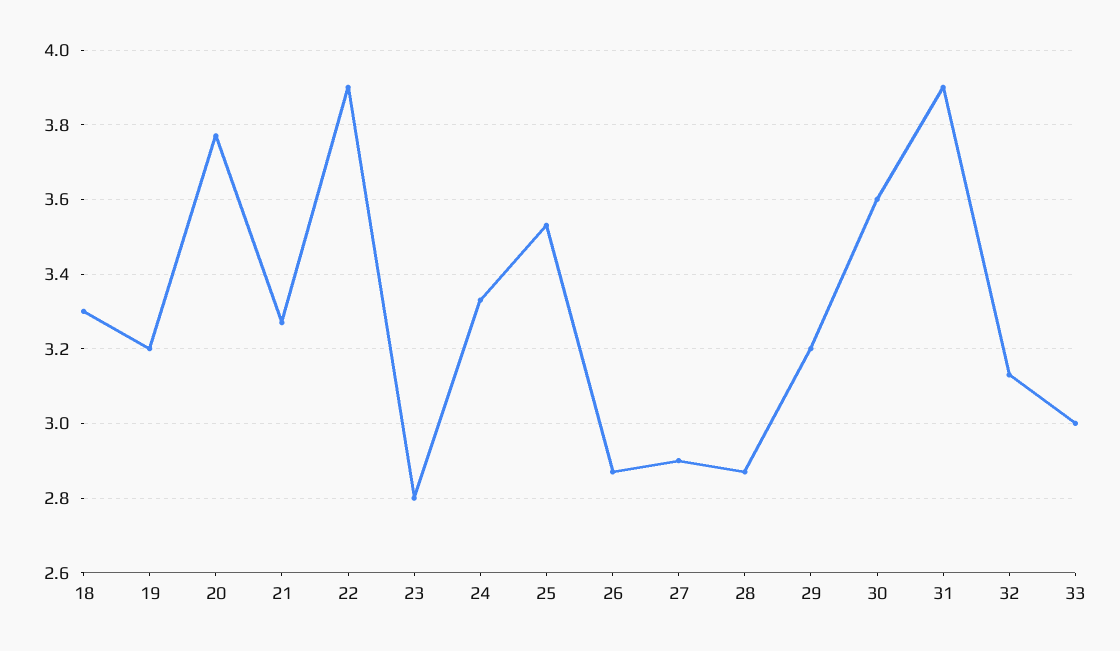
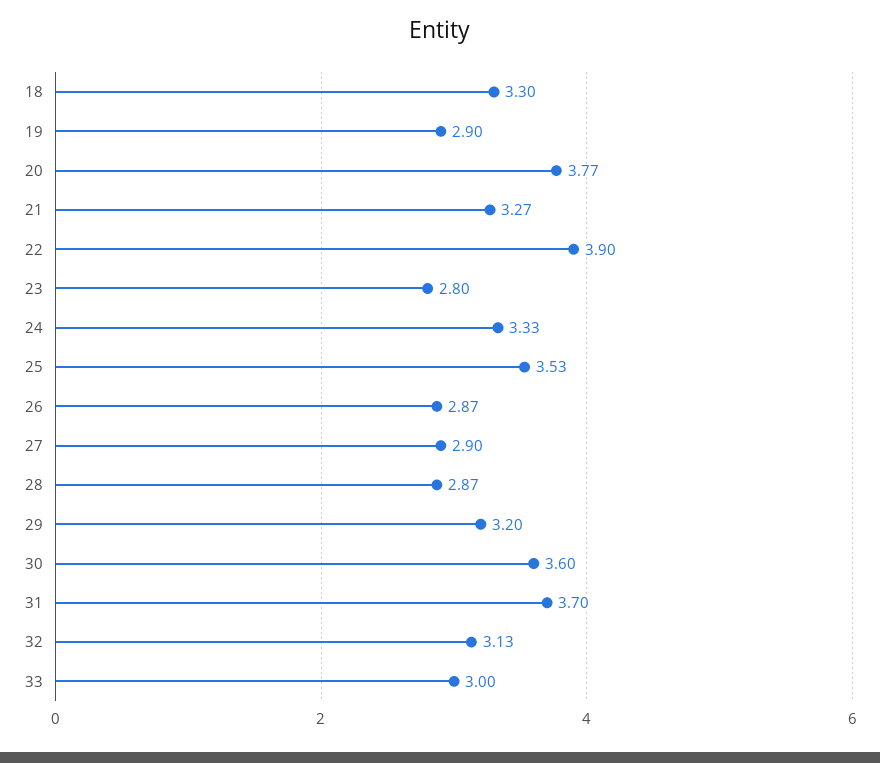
19: 3.2 -> 2.9
31: 3.9 -> 3.7

